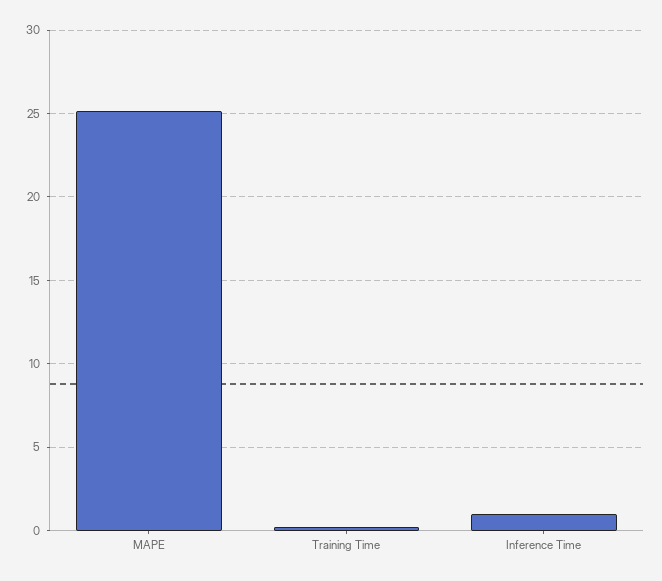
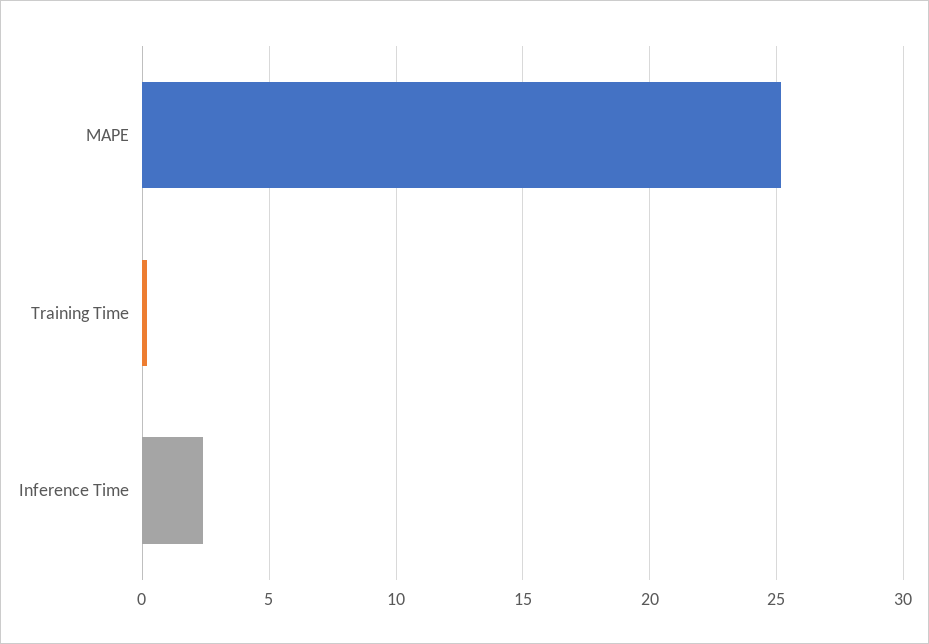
Inference Time: 1 -> 2.5

